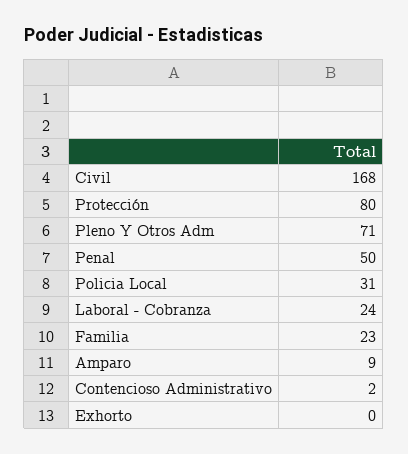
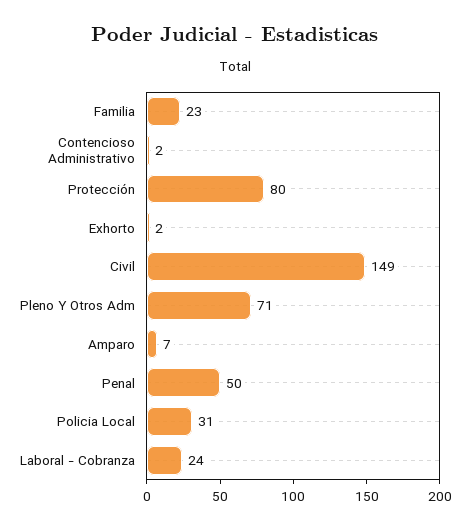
Civil: 168 -> 149
Amparo: 9 -> 7
Exhorto: 0 -> 2

